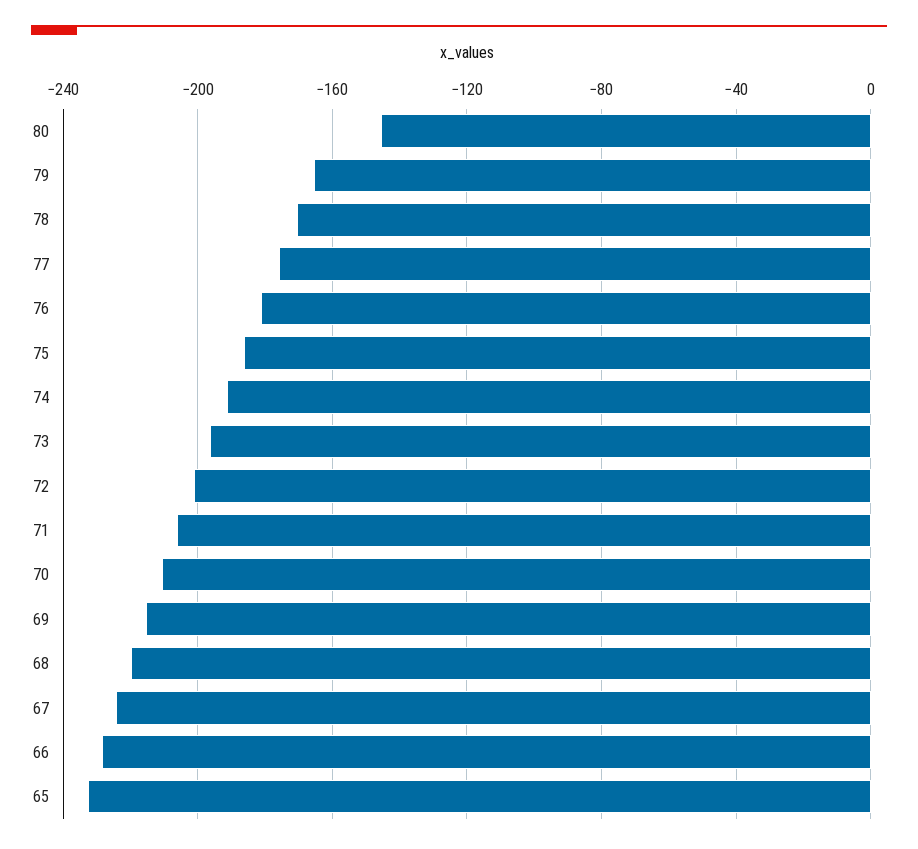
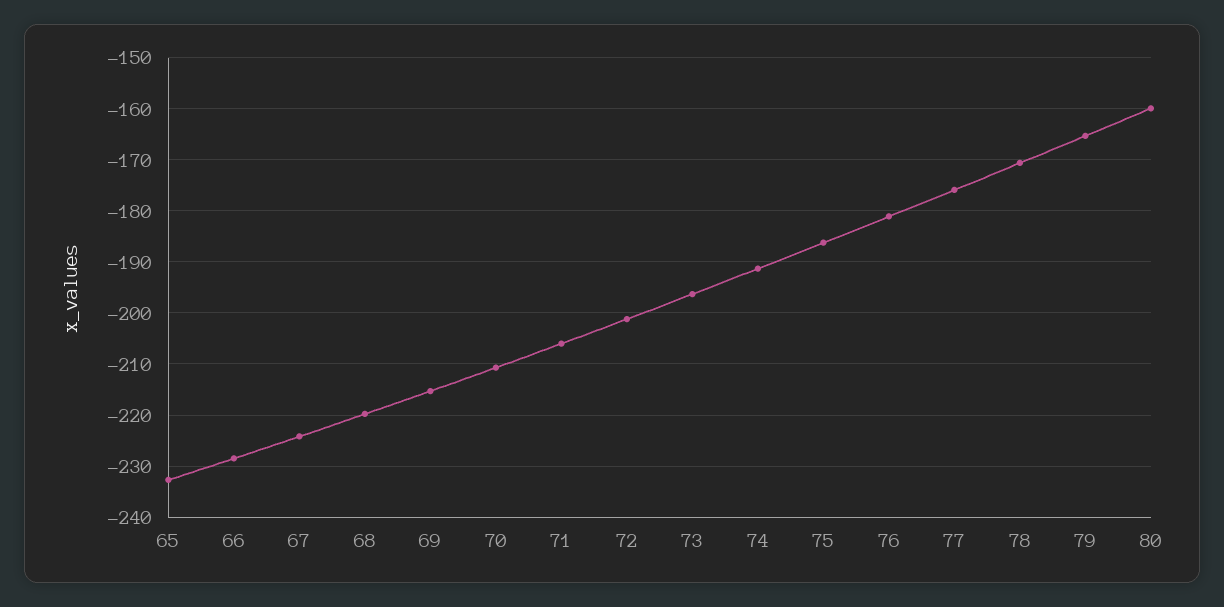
80: -145 -> -160

